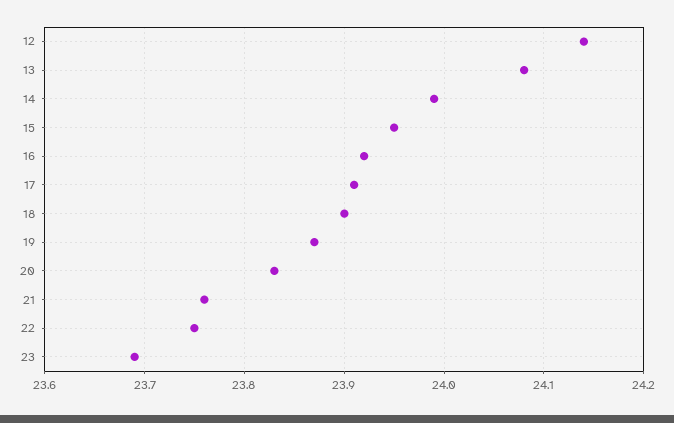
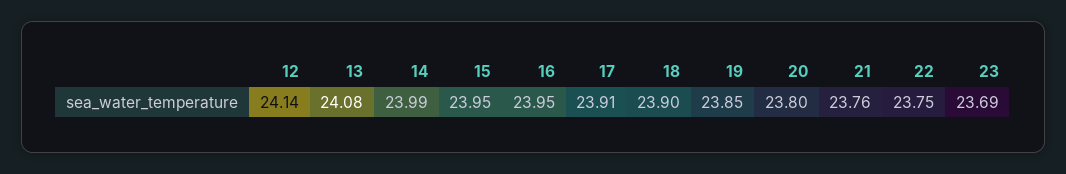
16: 23.92 -> 23.95
19: 23.87 -> 23.85
20: 23.83 -> 23.8

